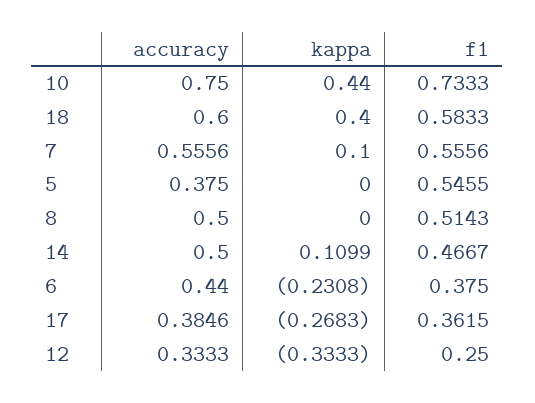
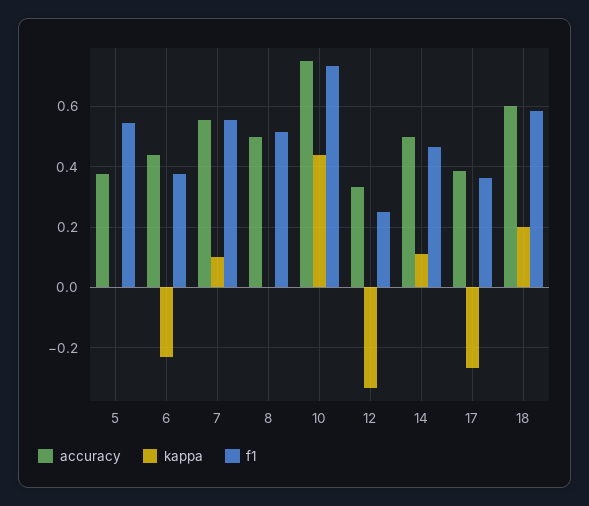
kappa, 18: 0.4 -> 0.2

